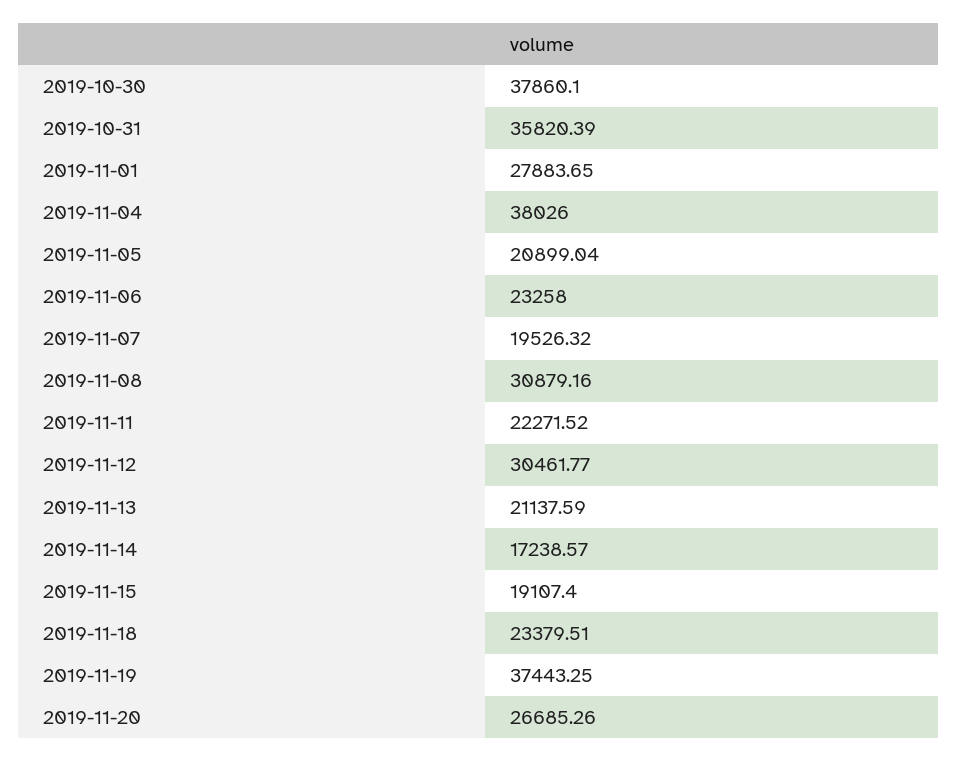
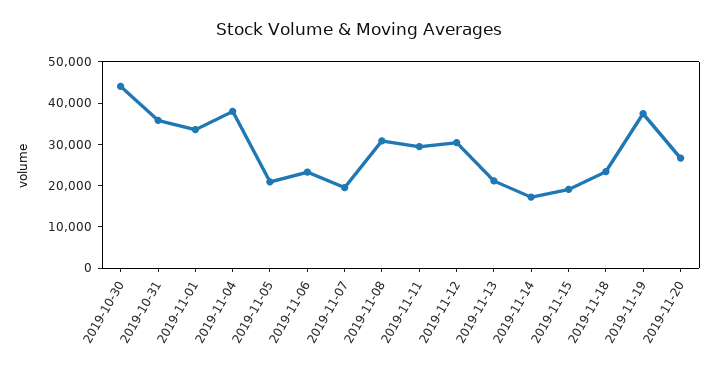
2019-10-30: 37860.1 -> 44000
2019-11-01: 27883.65 -> 34000
2019-11-11: 22271.52 -> 30000

